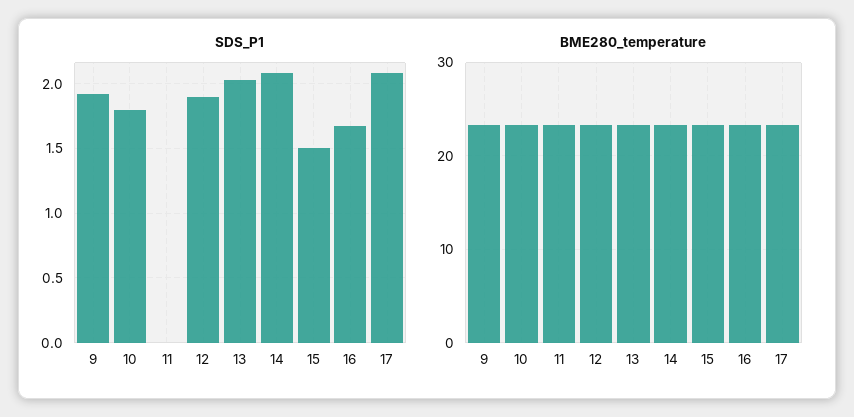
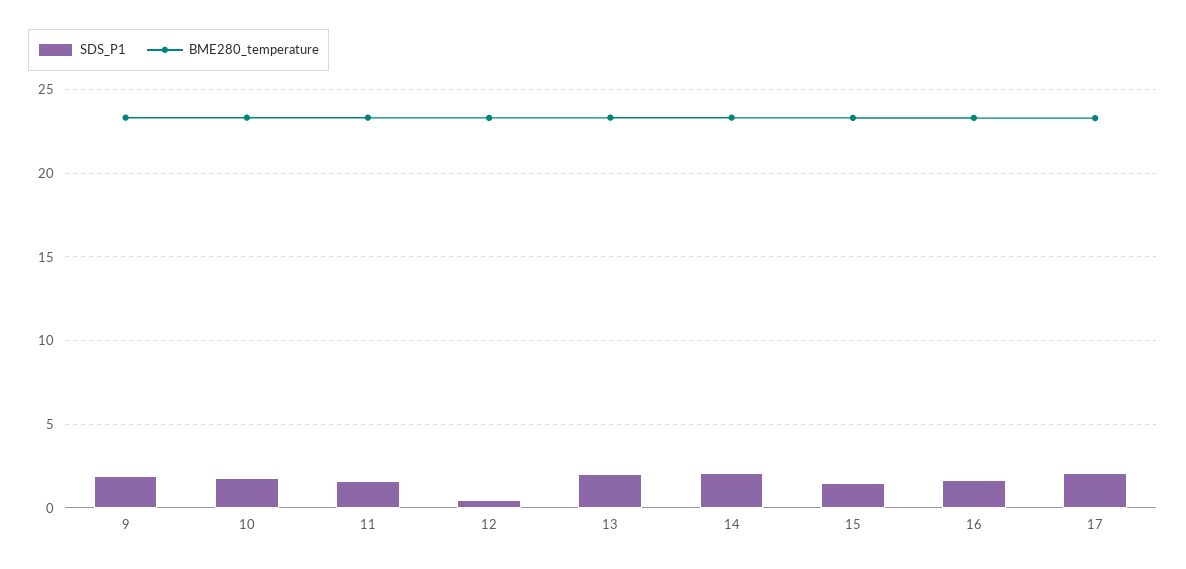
SDS_P1, 11: 0 -> 1.5
SDS_P1, 12: 1.9 -> 0.5

